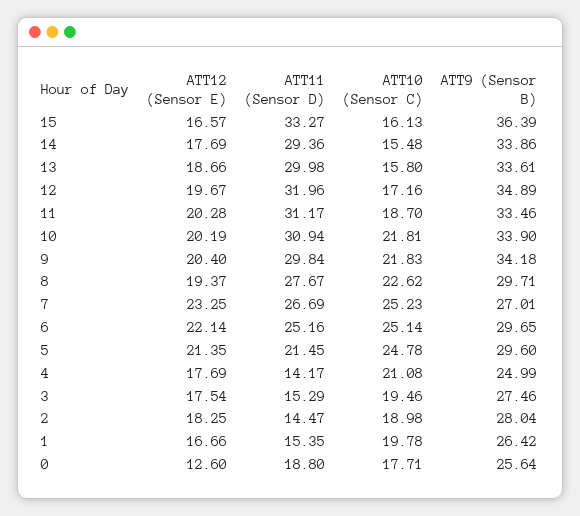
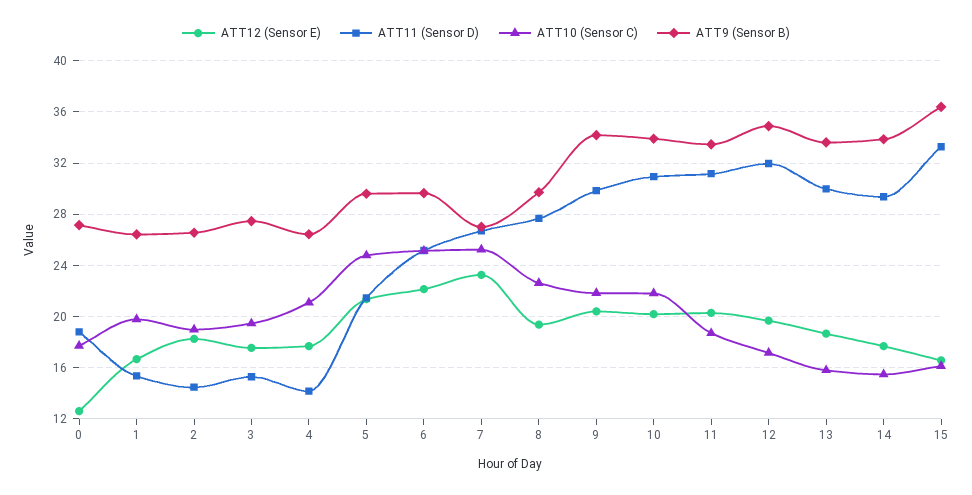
ATT9 (Sensor B), 4: 24.99 -> 26.5
ATT9 (Sensor B), 2: 28.04 -> 26.5
ATT9 (Sensor B), 0: 25.64 -> 27

